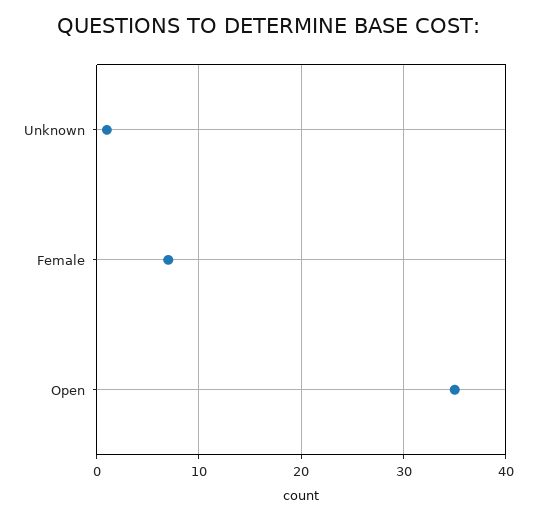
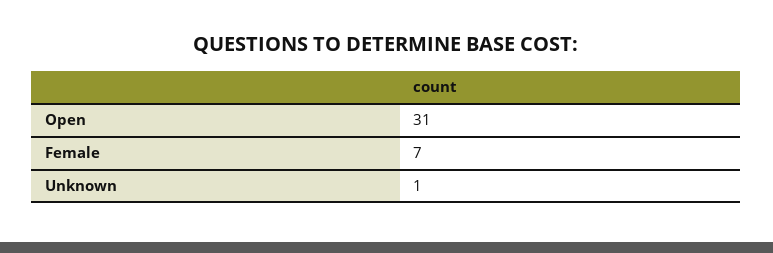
Open: 35 -> 31

